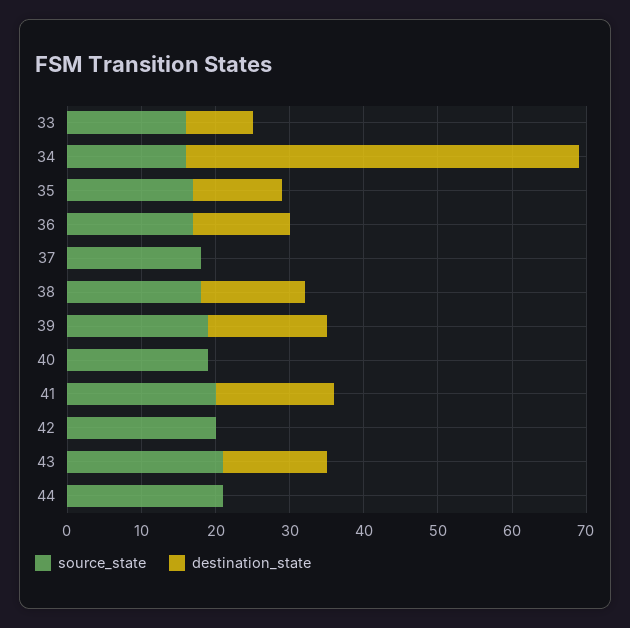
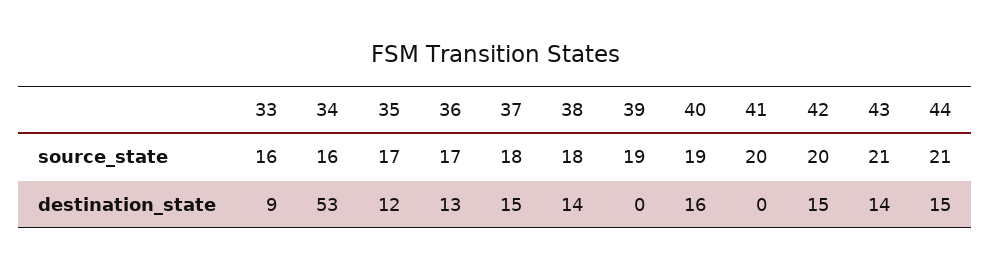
destination_state, 37: 0 -> 15
destination_state, 39: 15 -> 0
destination_state, 40: 0 -> 16
destination_state, 41: 15 -> 0
destination_state, 42: 0 -> 15
destination_state, 44: 0 -> 15

